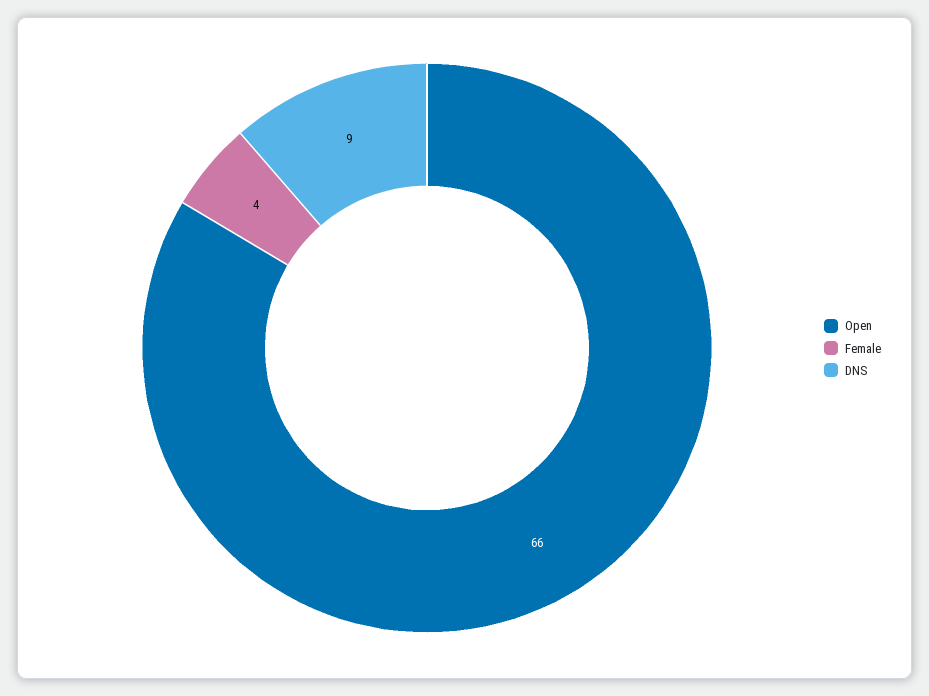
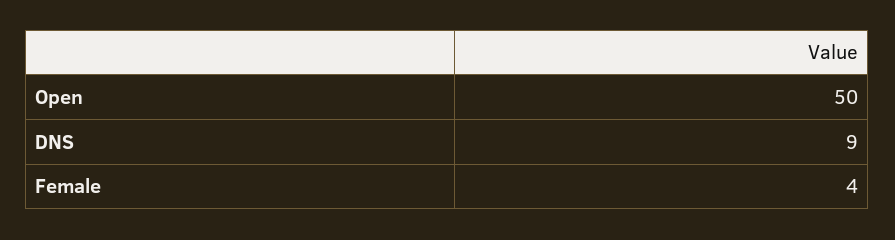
Open: 66 -> 50

